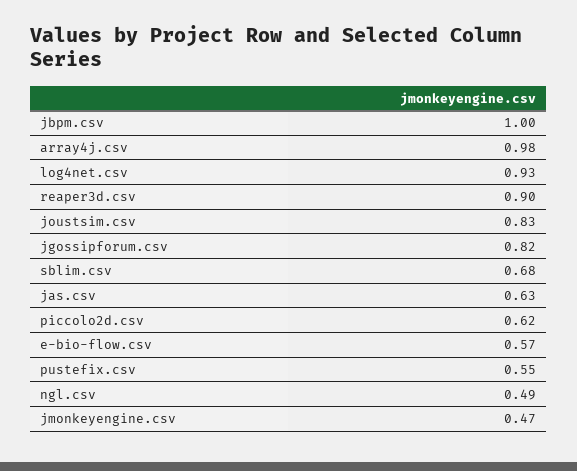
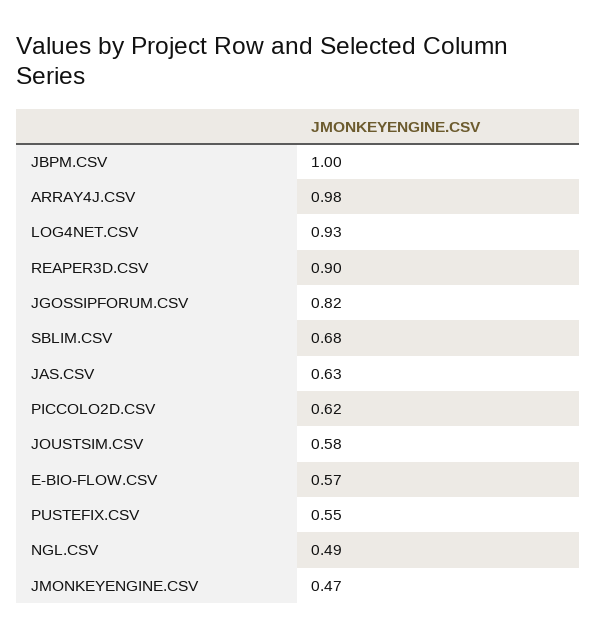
joustsim.csv: 0.83 -> 0.58

